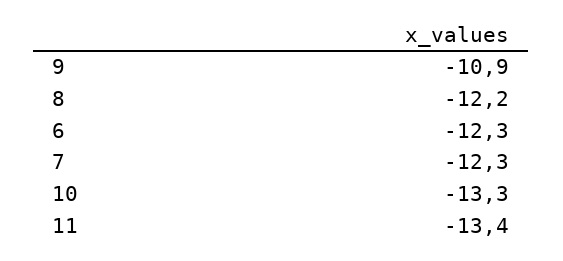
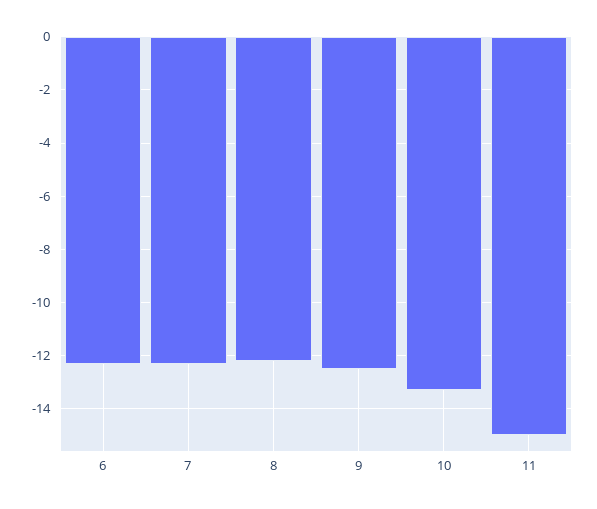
9: -10.9 -> -12.5
11: -13.4 -> -15

